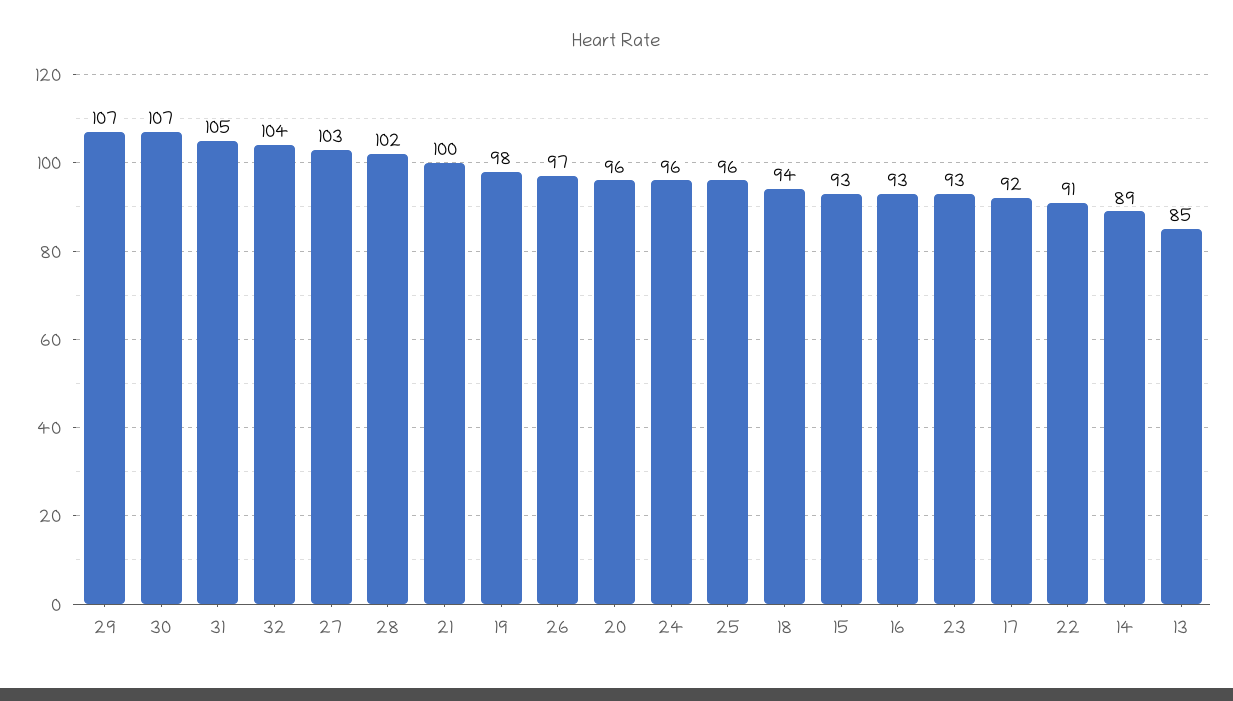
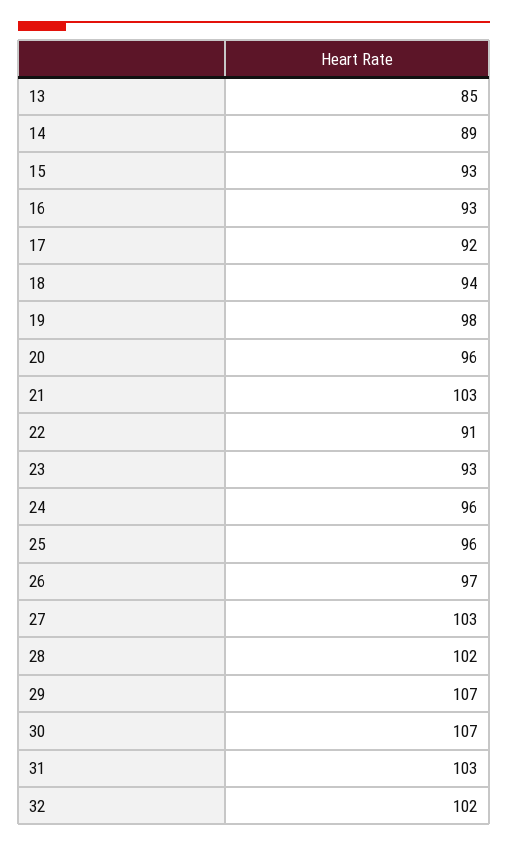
31: 105 -> 103
32: 104 -> 102
21: 100 -> 103

